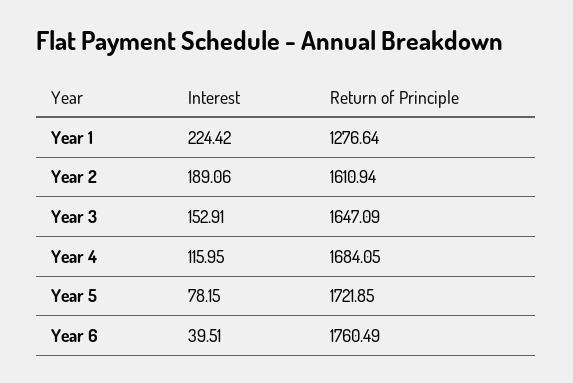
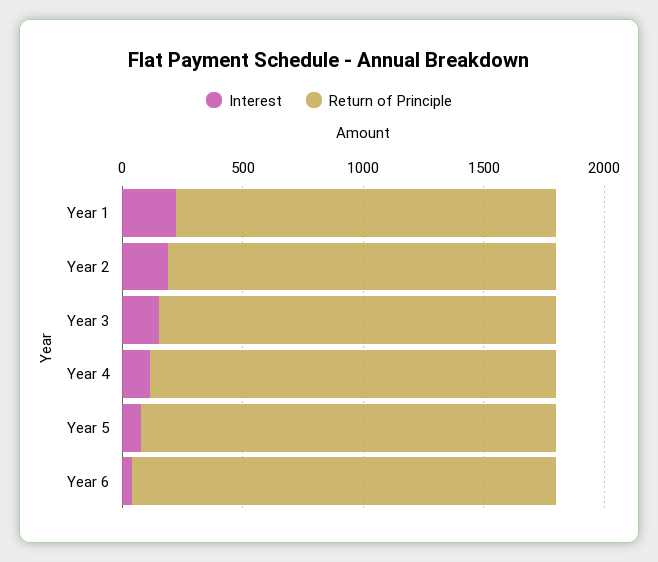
Return of Principle, Year 1: 1276.64 -> 1600

